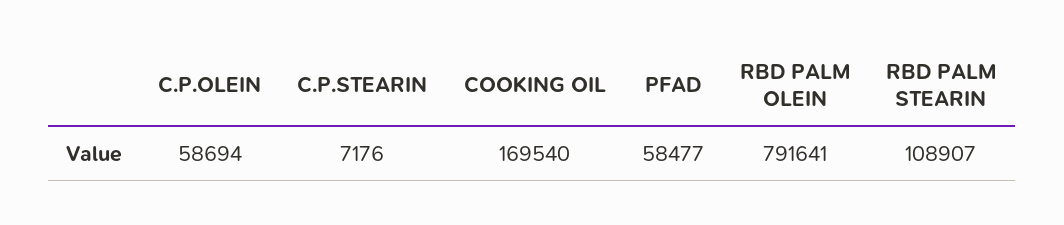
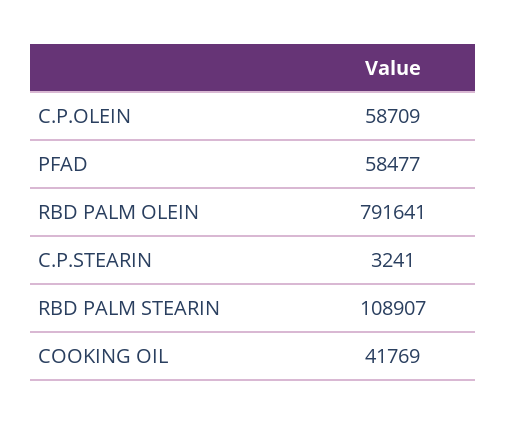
C.P.OLEIN: 58694 -> 58709
C.P.STEARIN: 7176 -> 3241
COOKING OIL: 169540 -> 41769

